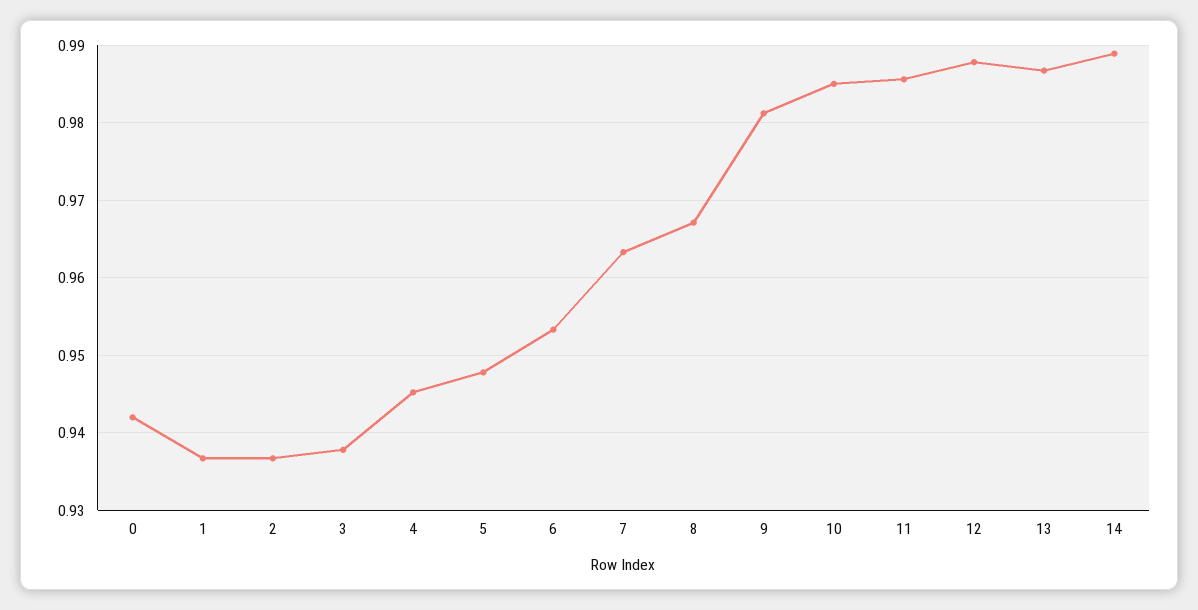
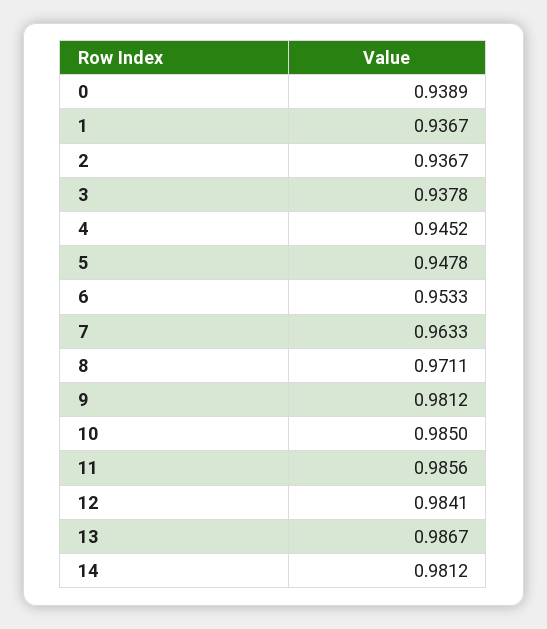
0: 0.942 -> 0.9389
8: 0.967 -> 0.9711
12: 0.988 -> 0.9841
14: 0.989 -> 0.9812

